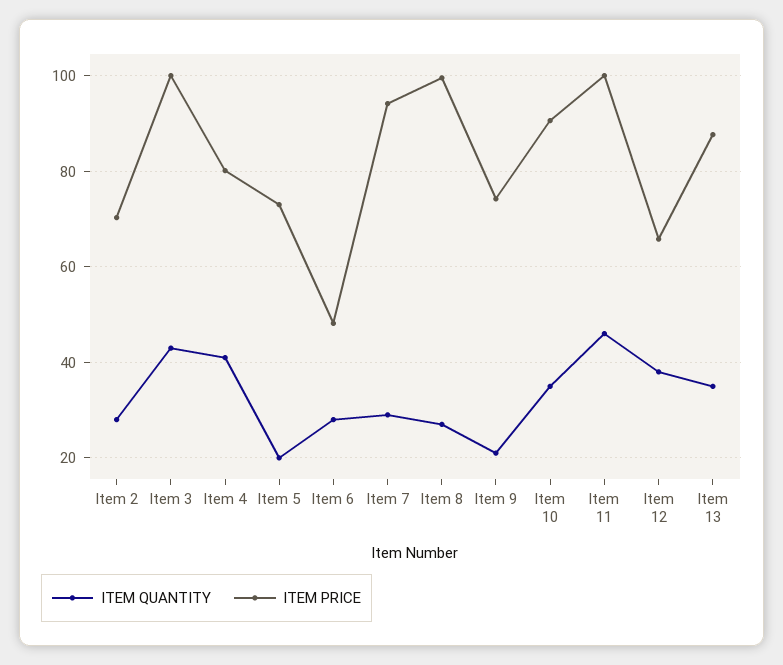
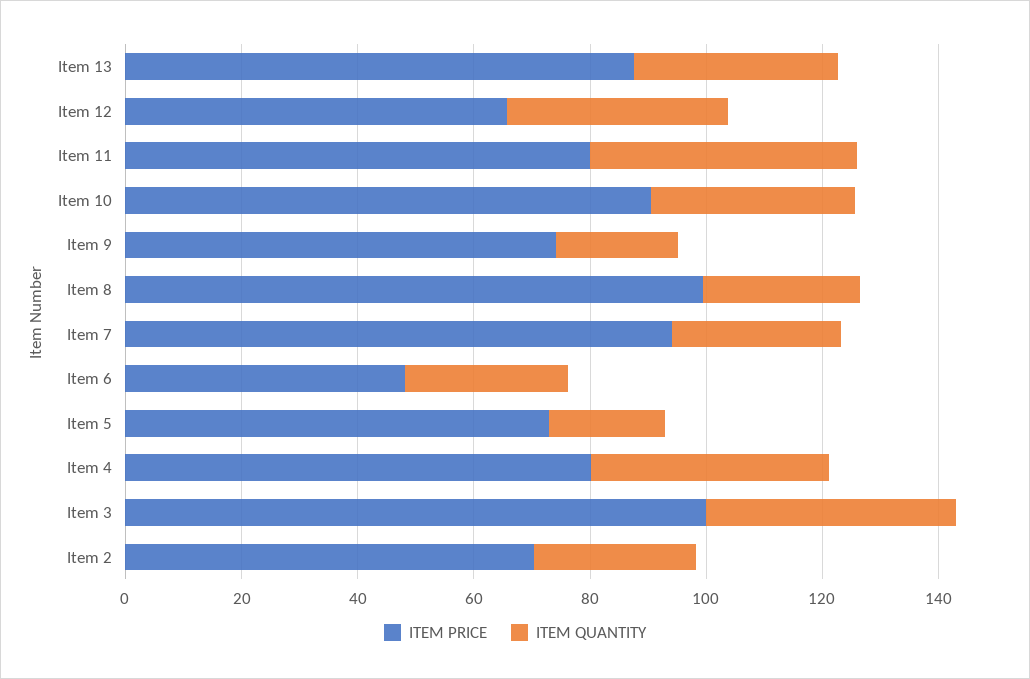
ITEM PRICE, Item 11: 100 -> 80

